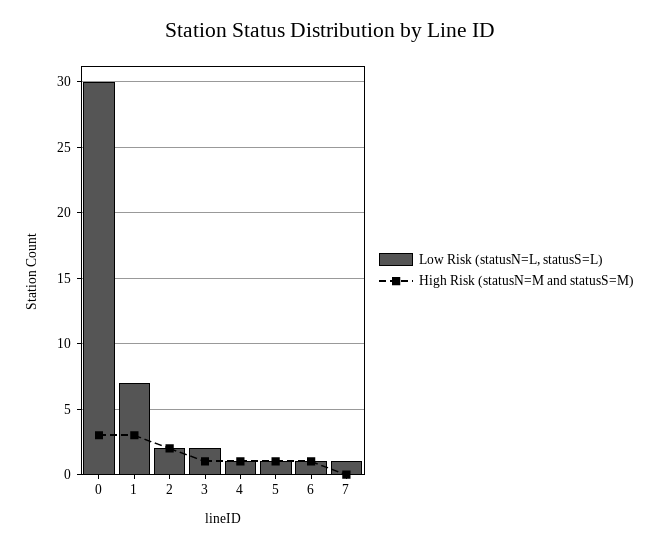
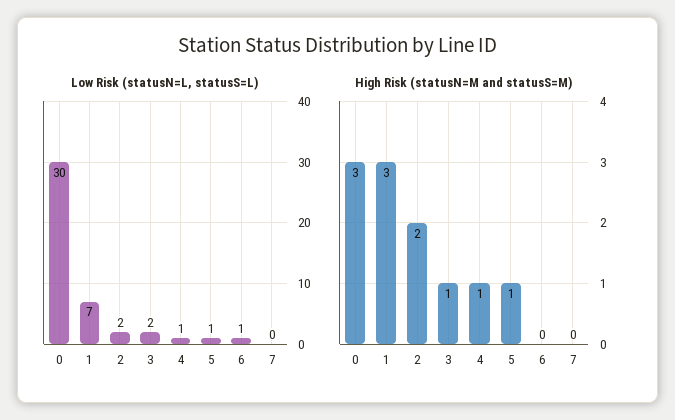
High Risk (statusN=M and statusS=M), 6: 1 -> 0
Low Risk (statusN=L, statusS=L), 7: 1 -> 0

